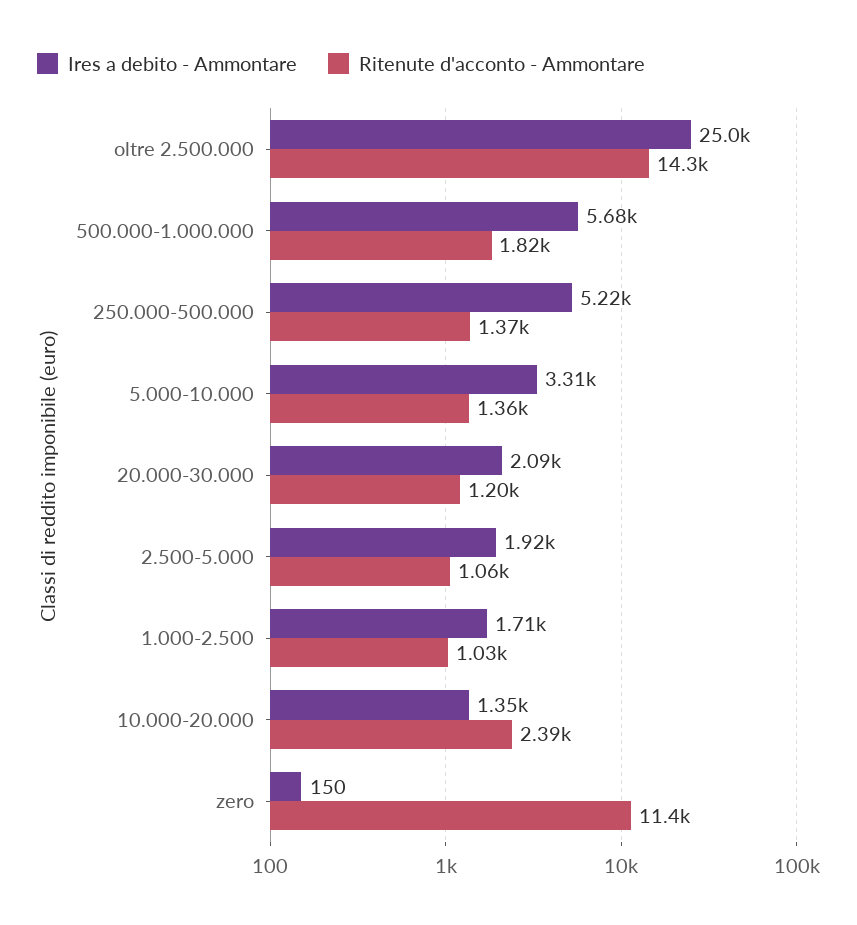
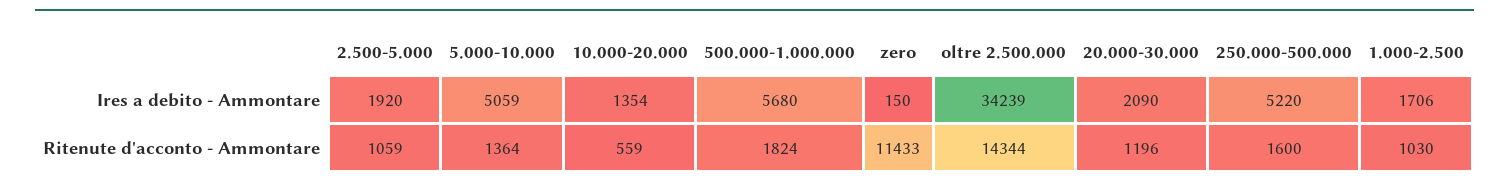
Ires a debito - Ammontare, oltre 2.500.000: 25000 -> 34239
Ritenute d'acconto - Ammontare, 250.000-500.000: 1370 -> 1600
Ires a debito - Ammontare, 5.000-10.000: 3310 -> 5059
Ritenute d'acconto - Ammontare, 10.000-20.000: 2390 -> 559

